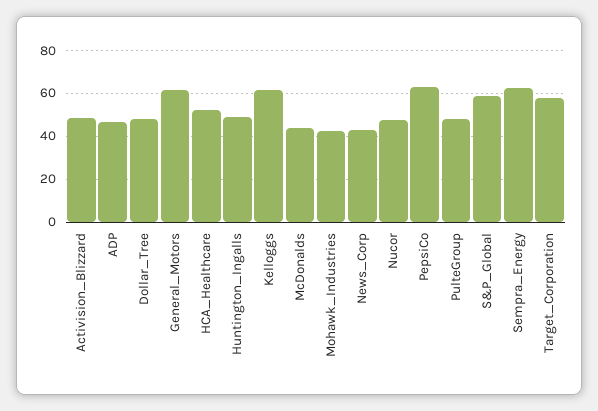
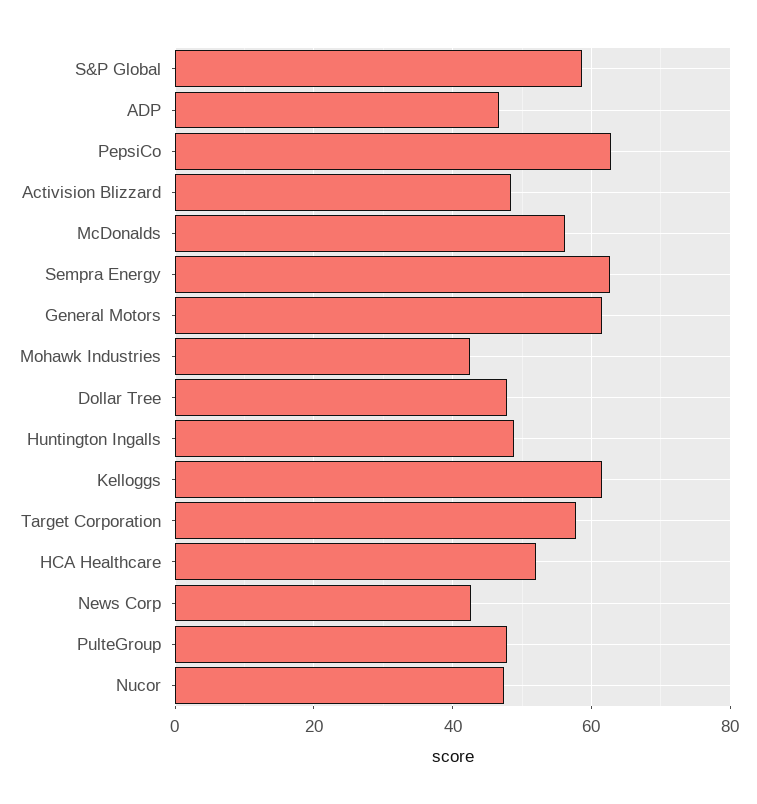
McDonalds: 45 -> 56

